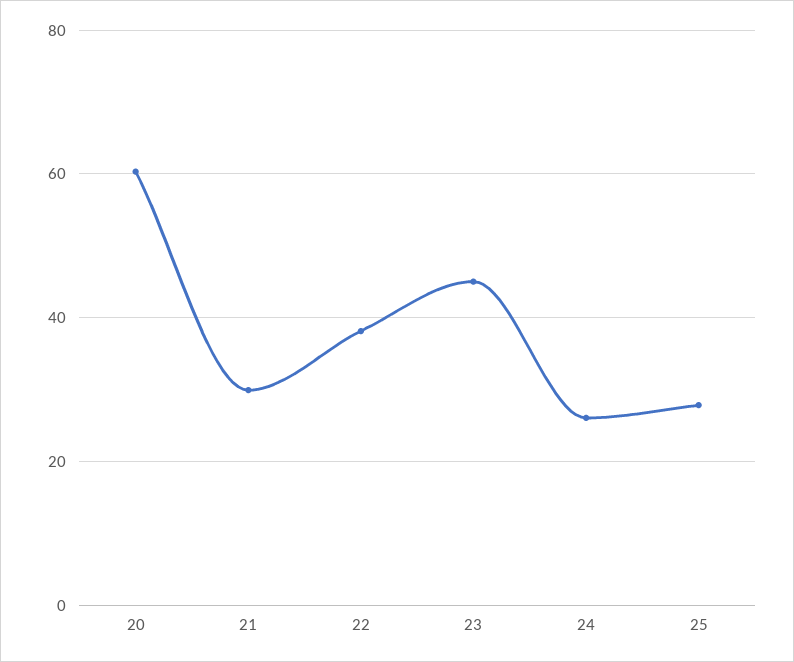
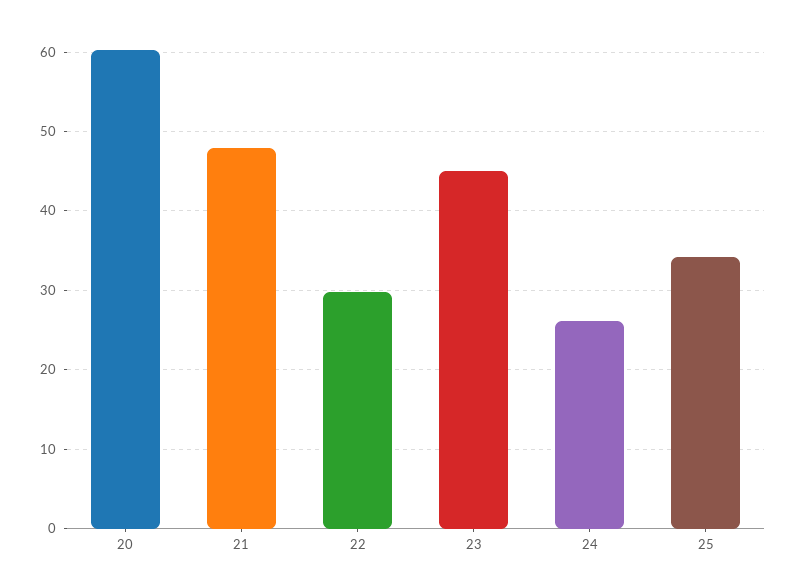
21: 30 -> 48
22: 38 -> 30
25: 28 -> 34

